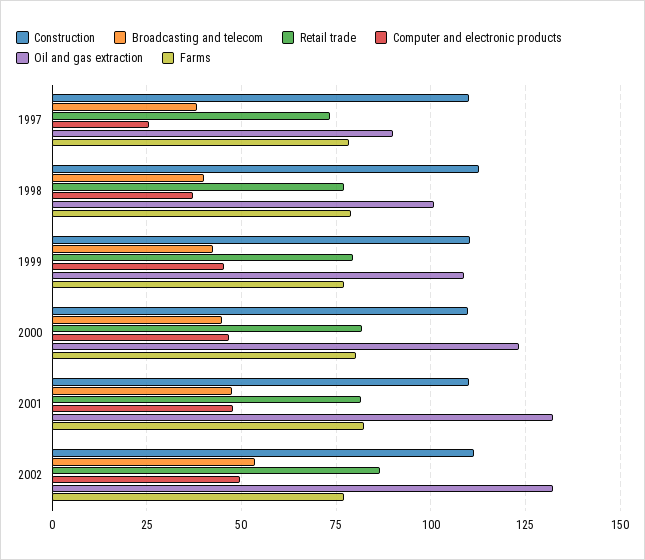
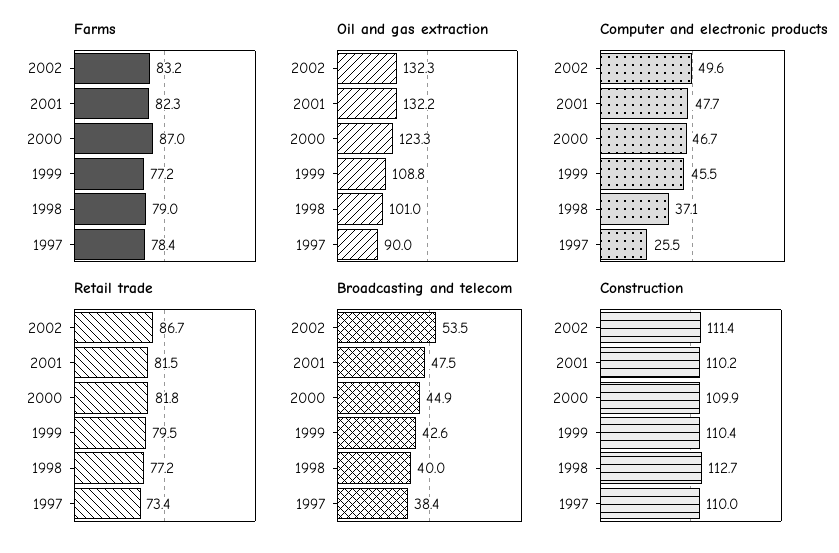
Farms, 2000: 80 -> 87
Farms, 2002: 77.5 -> 83.2

